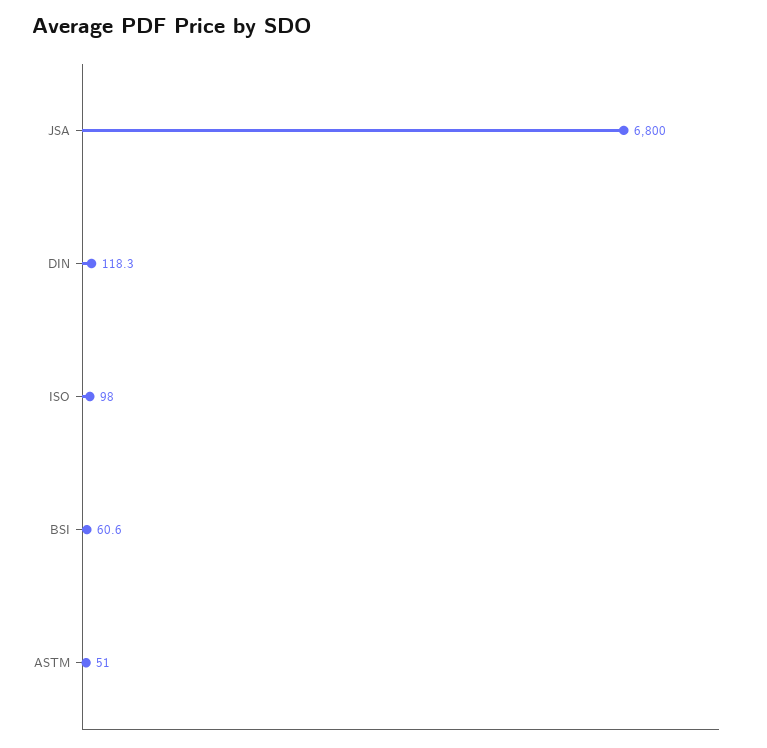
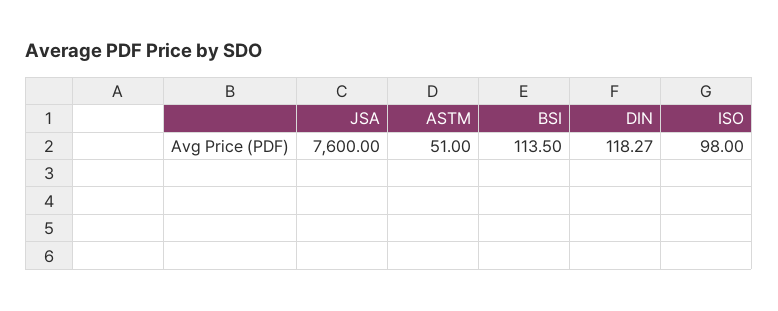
JSA: 6800 -> 7600
BSI: 60.6 -> 113.5

